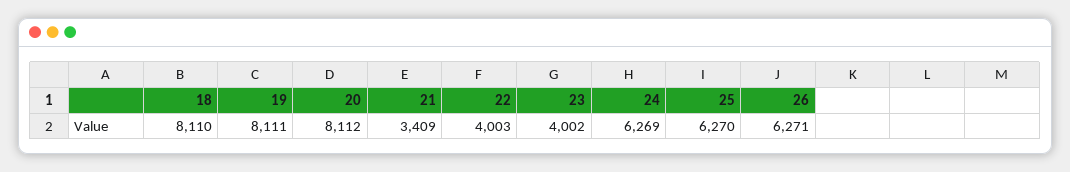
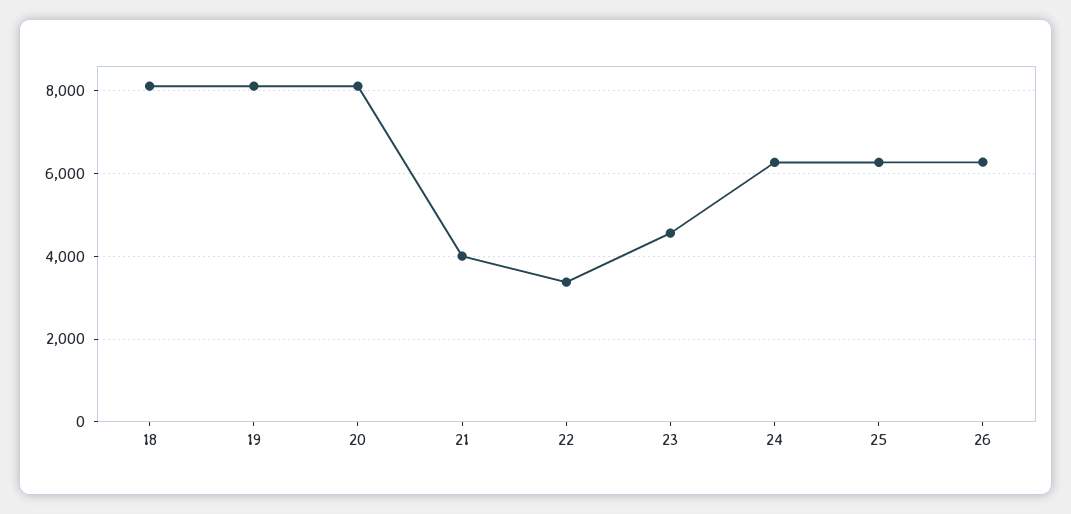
21: 3409 -> 4000
22: 4003 -> 3400
23: 4002 -> 4600

